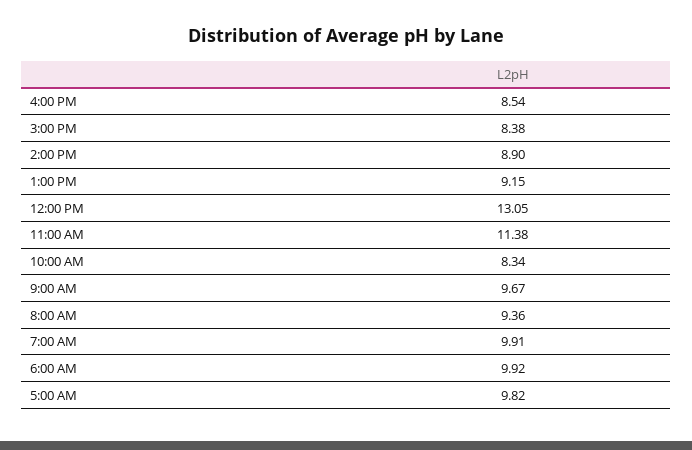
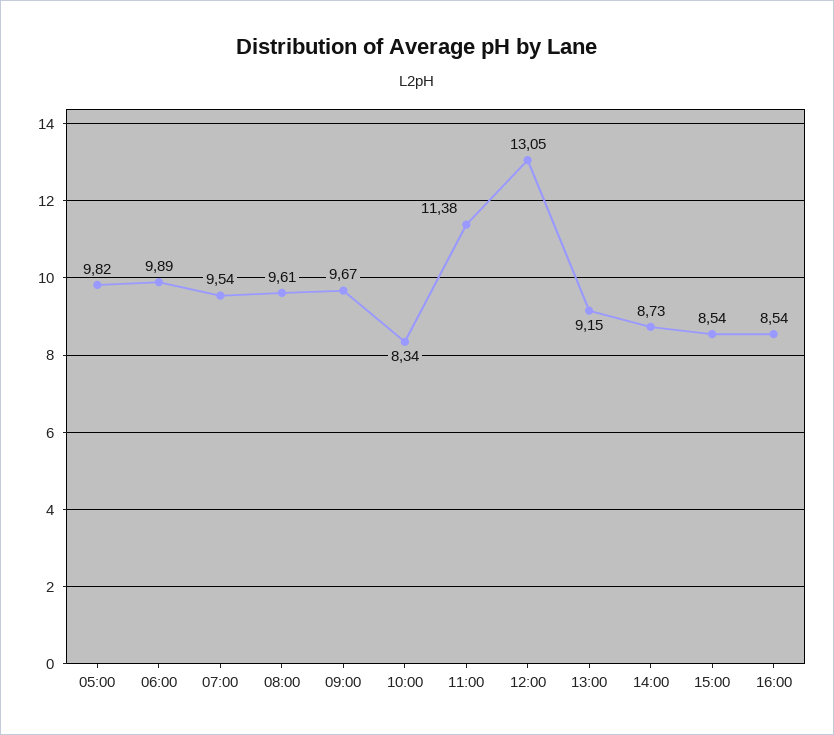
3:00 PM: 8.38 -> 8.54
2:00 PM: 8.9 -> 8.73
8:00 AM: 9.36 -> 9.61
7:00 AM: 9.91 -> 9.54
6:00 AM: 9.92 -> 9.89

